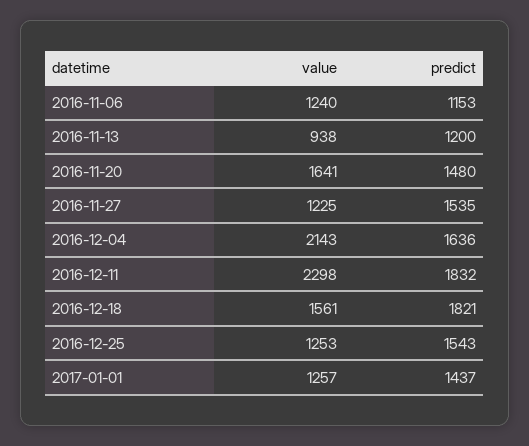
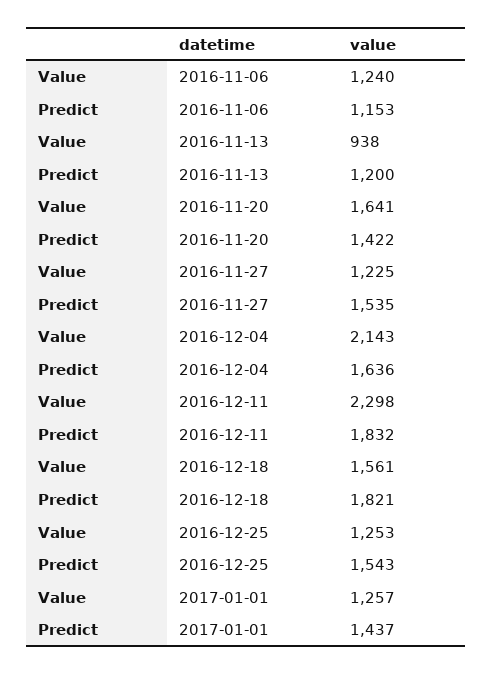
predict, 2016-11-20: 1480 -> 1422

